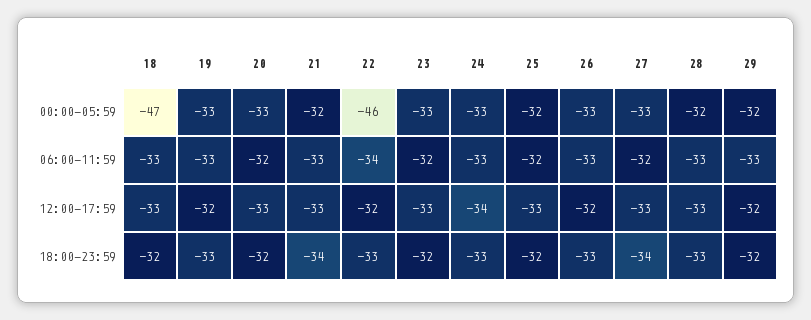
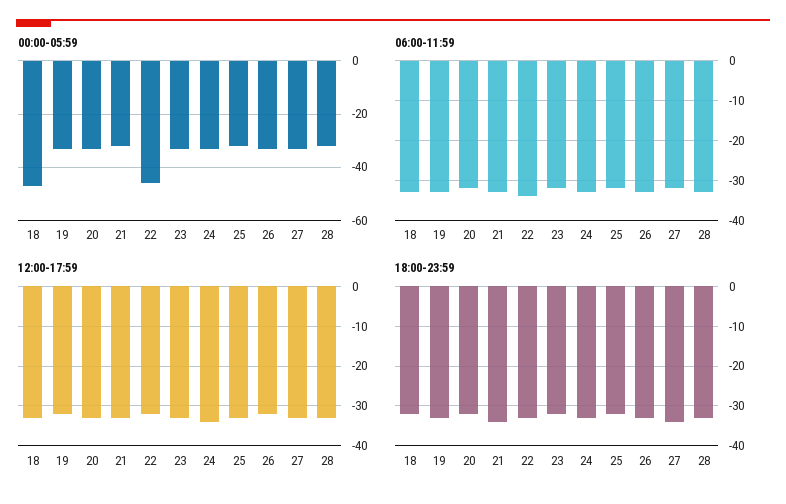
00:00-05:59, 29: -32 -> none
06:00-11:59, 29: -33 -> none
12:00-17:59, 29: -32 -> none
18:00-23:59, 29: -32 -> none

